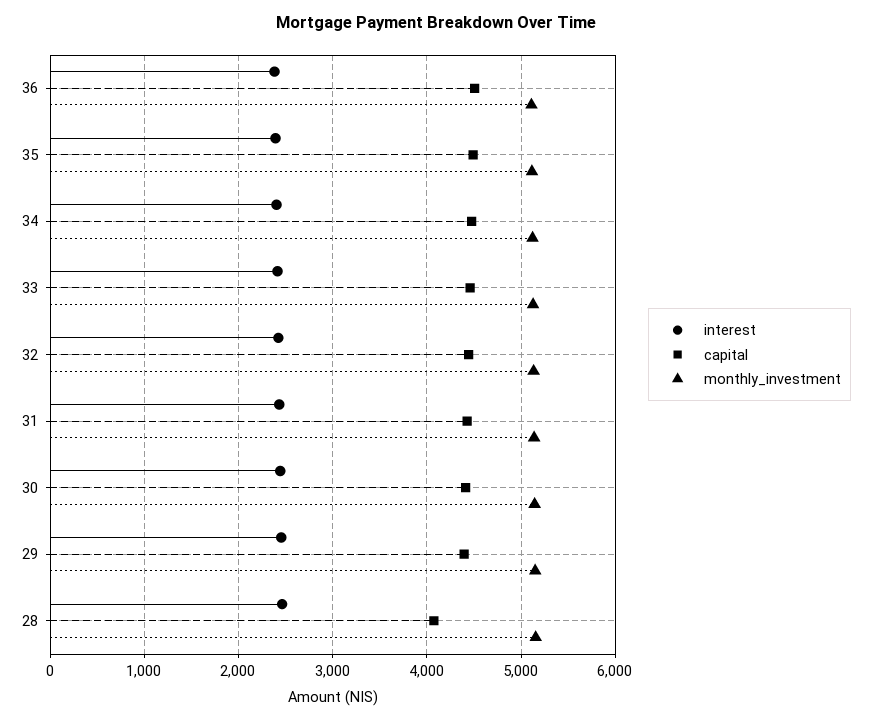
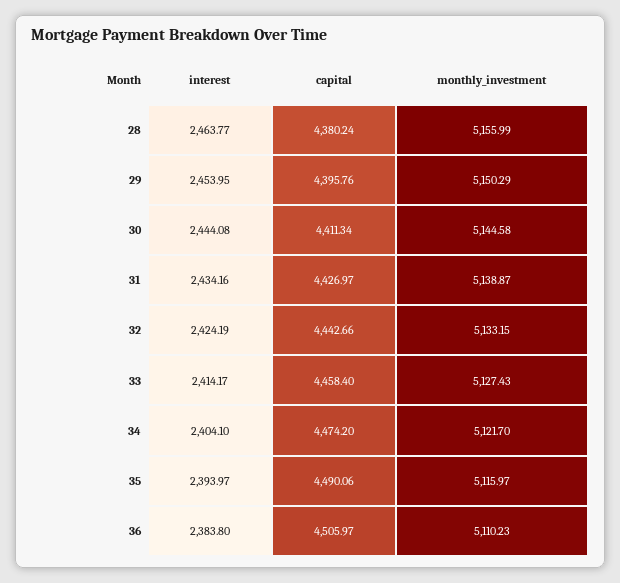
capital, 28: 4100 -> 4380.24

